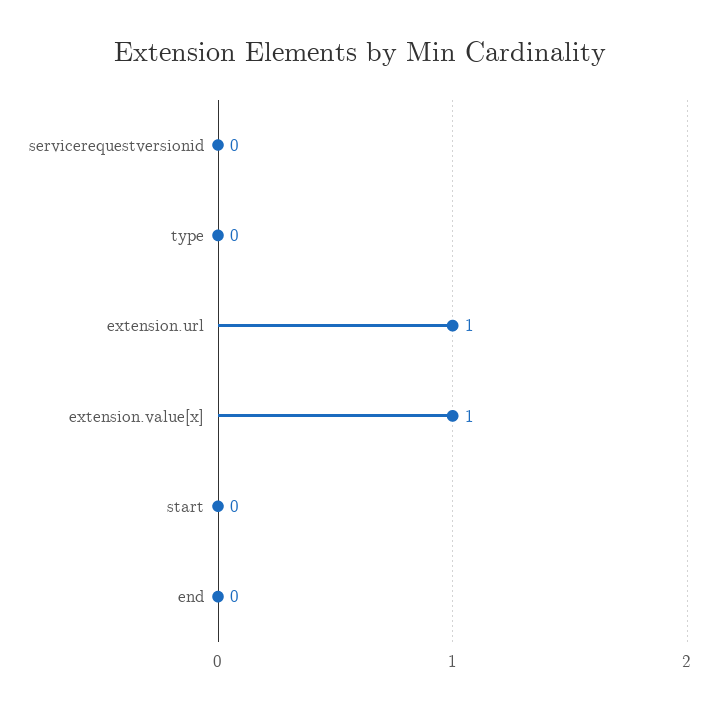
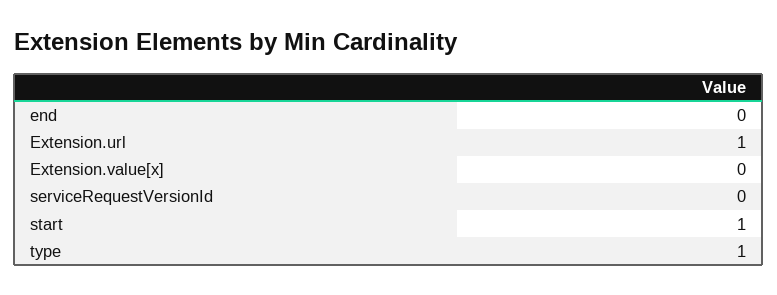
type: 0 -> 1
extension.value[x]: 1 -> 0
start: 0 -> 1

